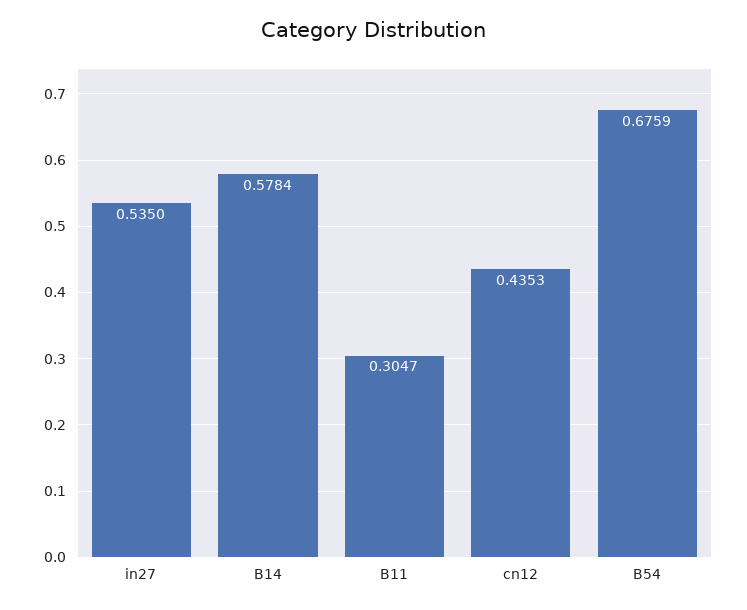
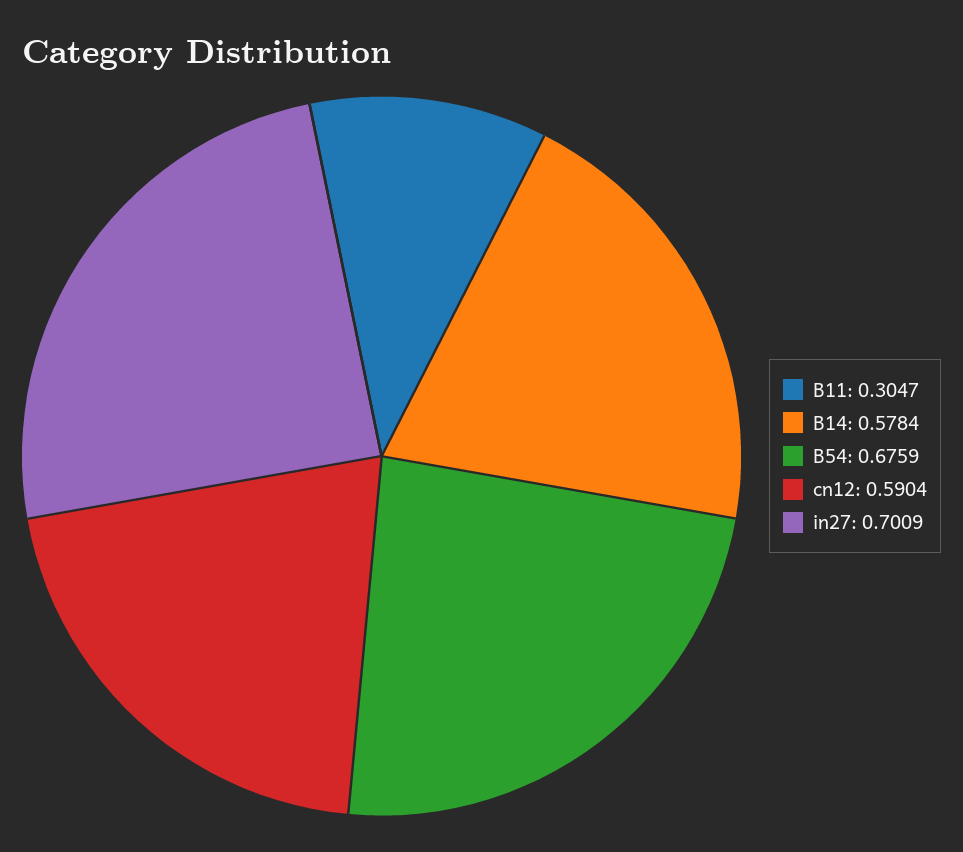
in27: 0.535 -> 0.7009
cn12: 0.4353 -> 0.5904

